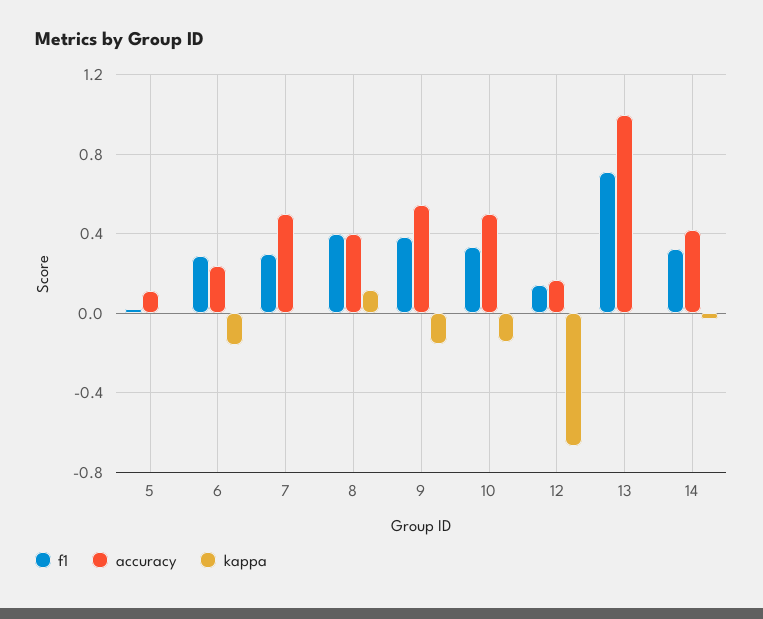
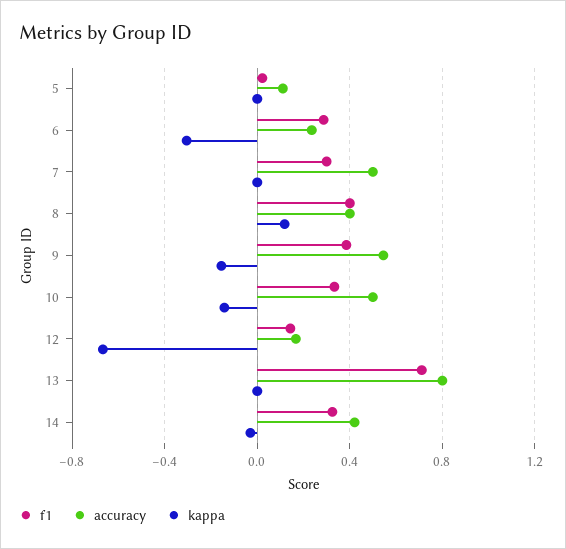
kappa, 6: -0.15 -> -0.3
accuracy, 13: 1 -> 0.8

